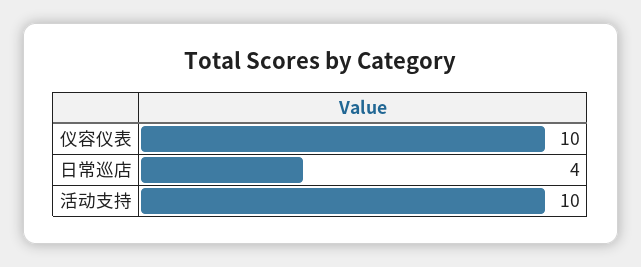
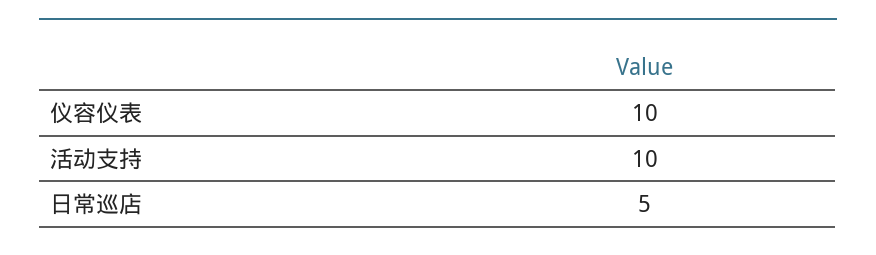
日常巡店: 4 -> 5

